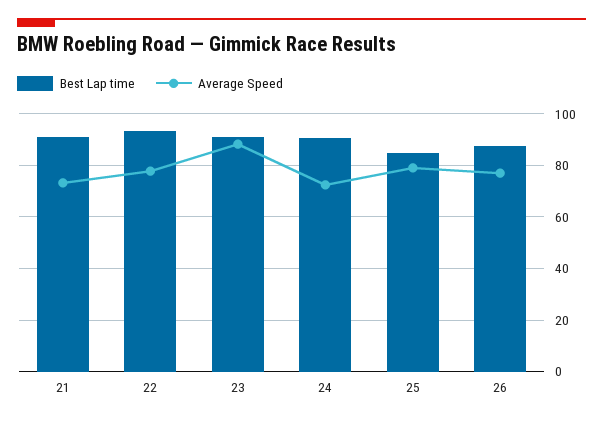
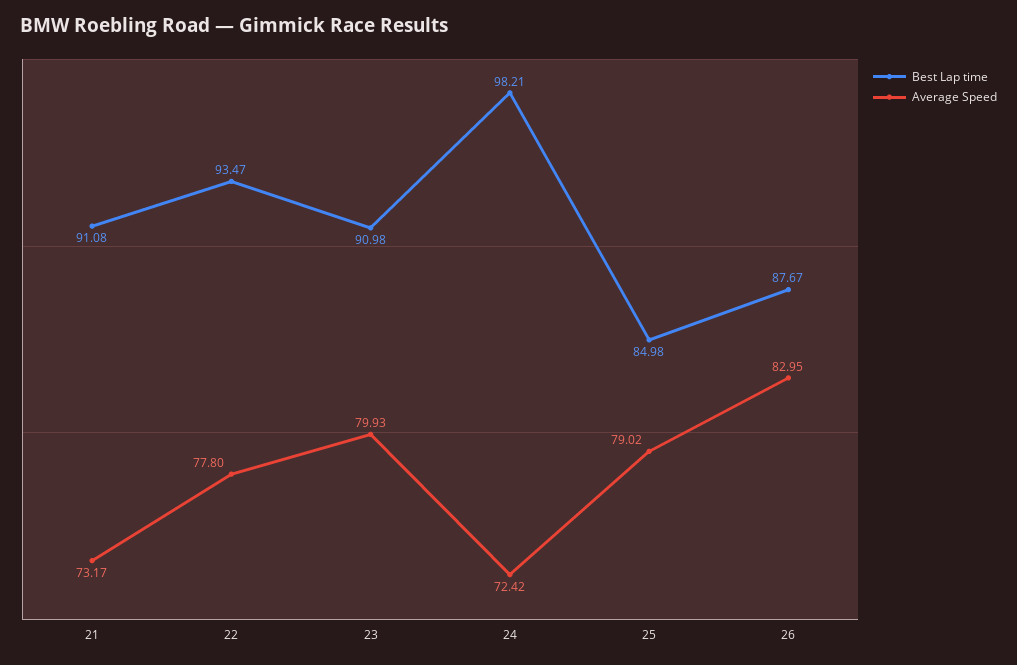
Average Speed, 23: 87.5 -> 79.93
Best Lap time, 24: 90 -> 98.21
Average Speed, 26: 77.5 -> 82.95

